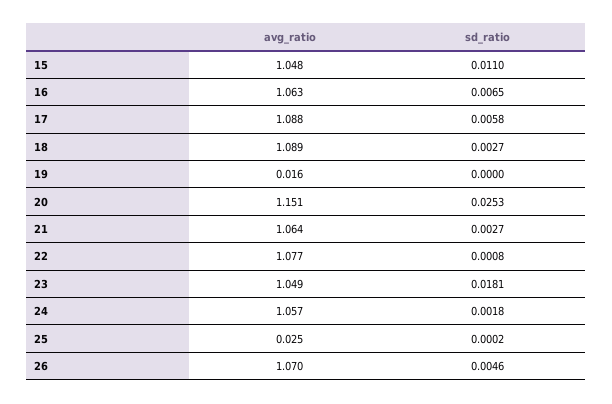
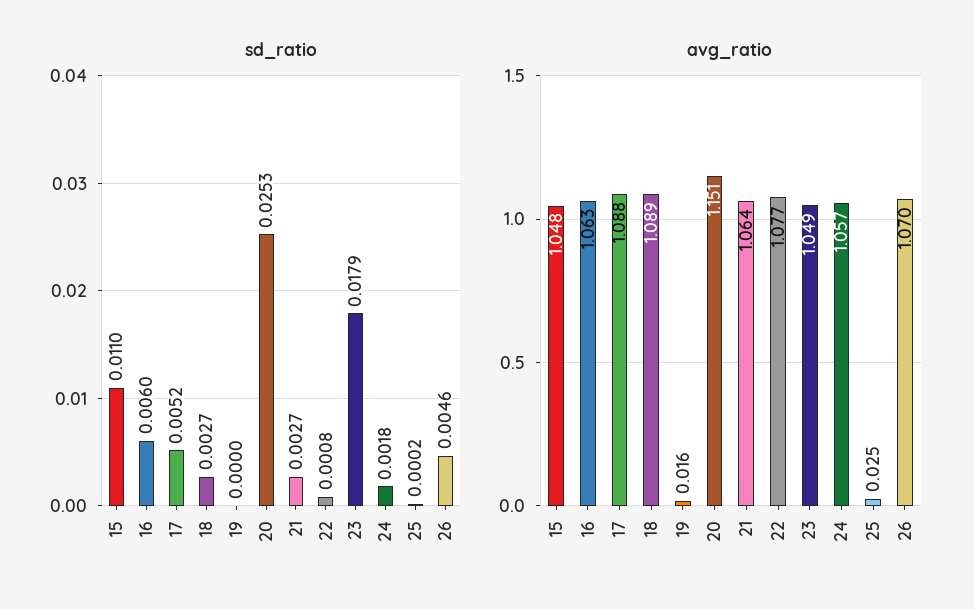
sd_ratio, 16: 0.0065 -> 0.006
sd_ratio, 17: 0.0058 -> 0.0052
sd_ratio, 23: 0.0181 -> 0.0179

